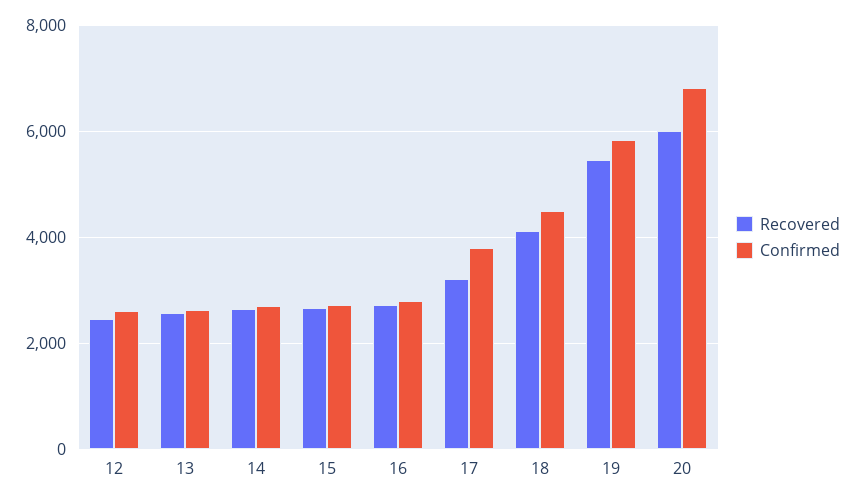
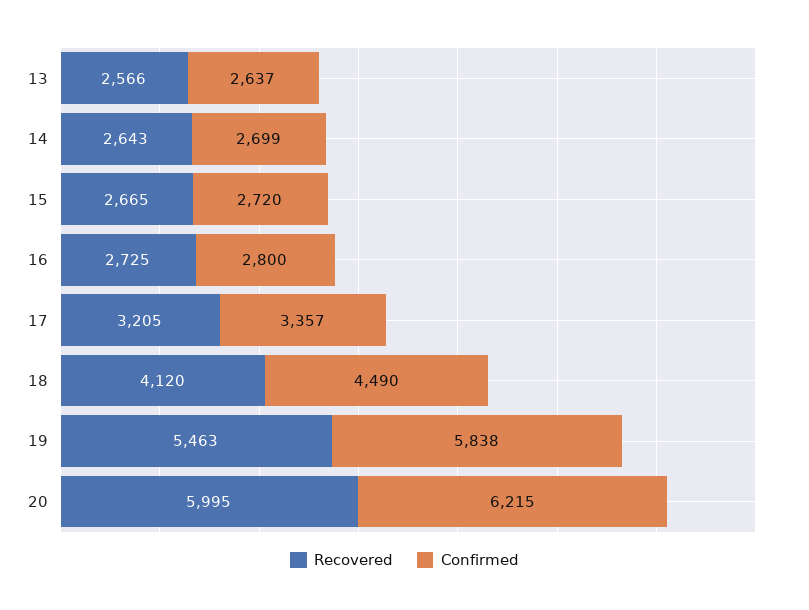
Recovered, 12: 2400 -> none
Confirmed, 12: 2600 -> none
Confirmed, 17: 3800 -> 3357
Confirmed, 20: 6800 -> 6215

